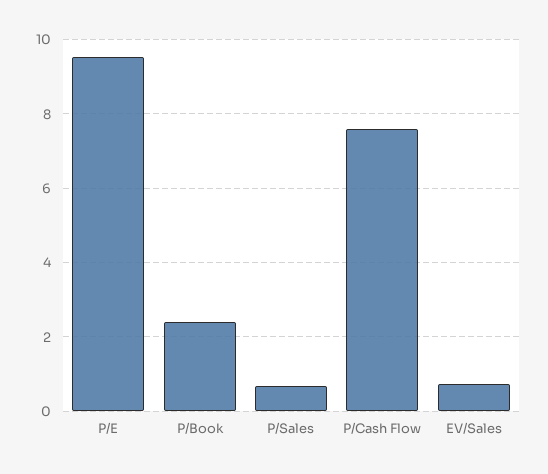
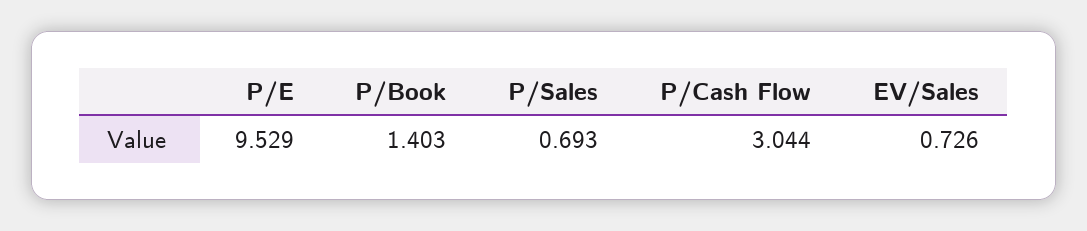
P/Book: 2.4 -> 1.403
P/Cash Flow: 7.6 -> 3.044

